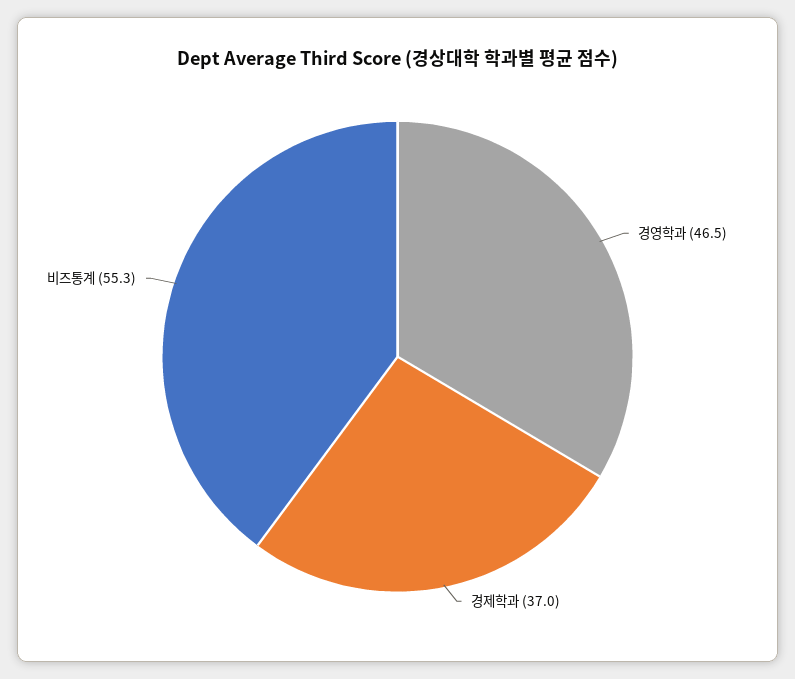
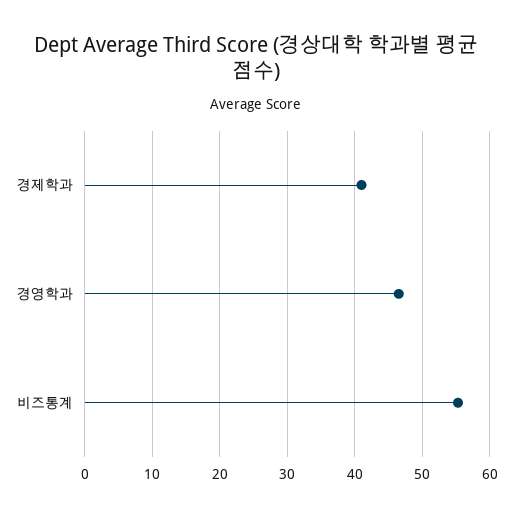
경제학과: 37 -> 41

